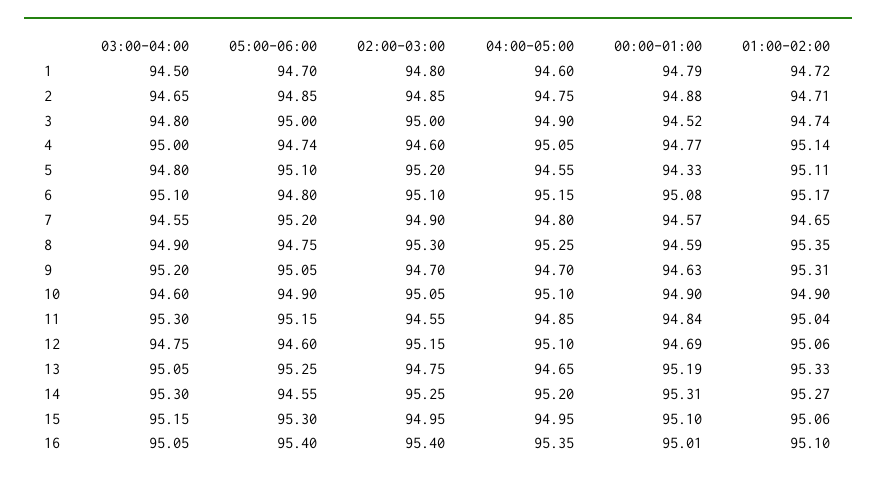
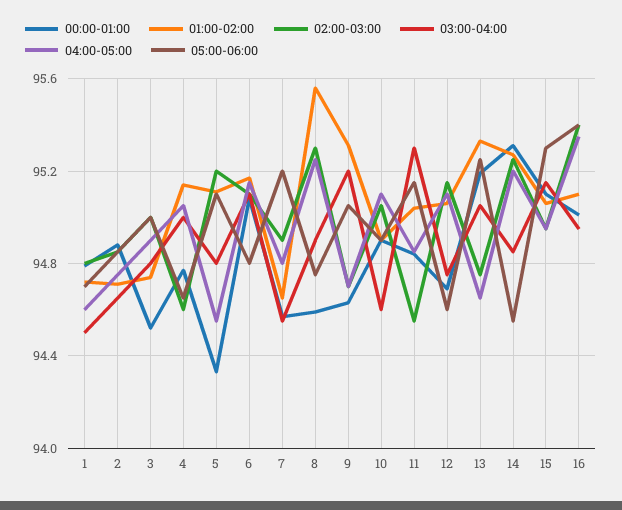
05:00-06:00, 4: 94.74 -> 94.65
01:00-02:00, 8: 95.35 -> 95.55
03:00-04:00, 14: 95.3 -> 94.85
03:00-04:00, 16: 95.05 -> 94.95

